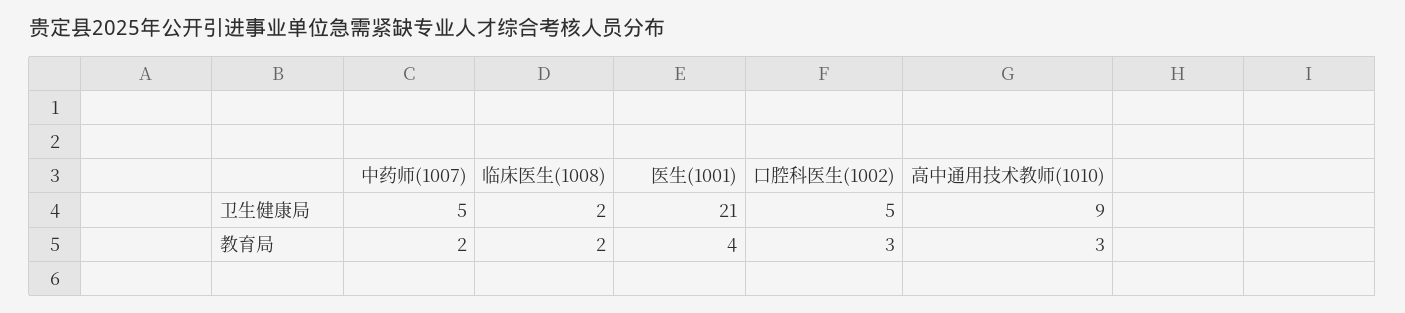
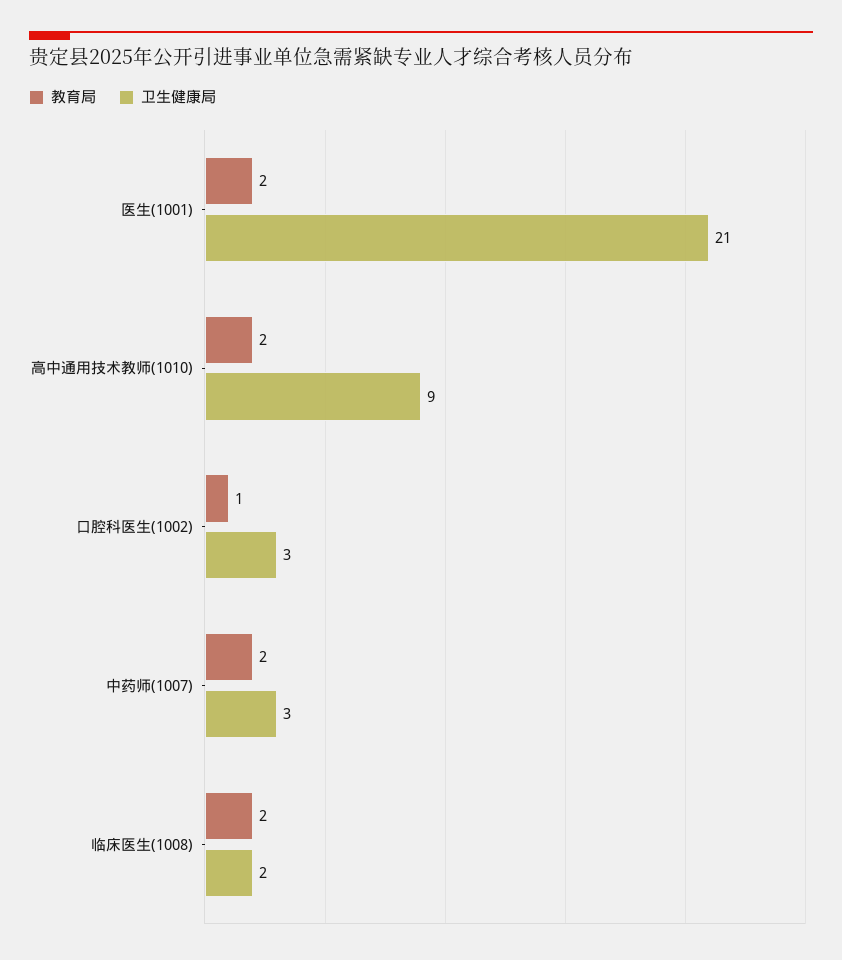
卫生健康局, 中药师(1007): 5 -> 3
卫生健康局, 口腔科医生(1002): 5 -> 3
教育局, 医生(1001): 4 -> 2
教育局, 口腔科医生(1002): 3 -> 1
教育局, 高中通用技术教师(1010): 3 -> 2

